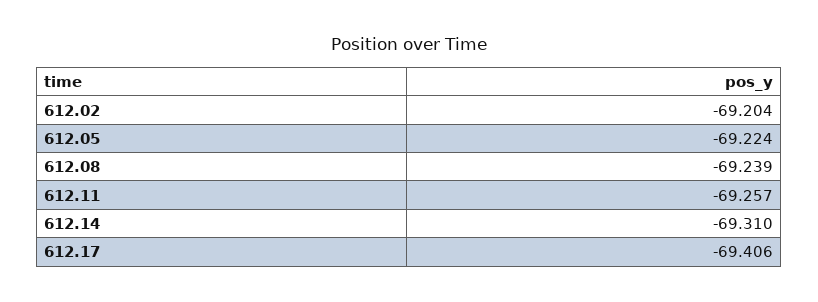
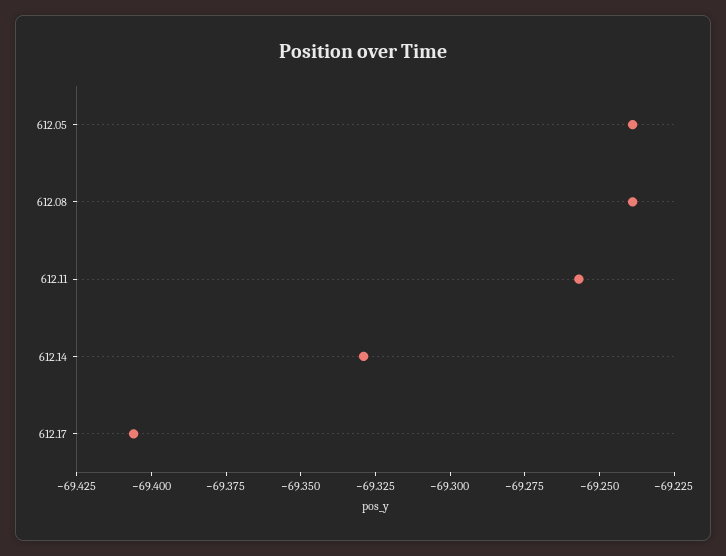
612.02: -69.204 -> none
612.05: -69.224 -> -69.24
612.14: -69.31 -> -69.33

